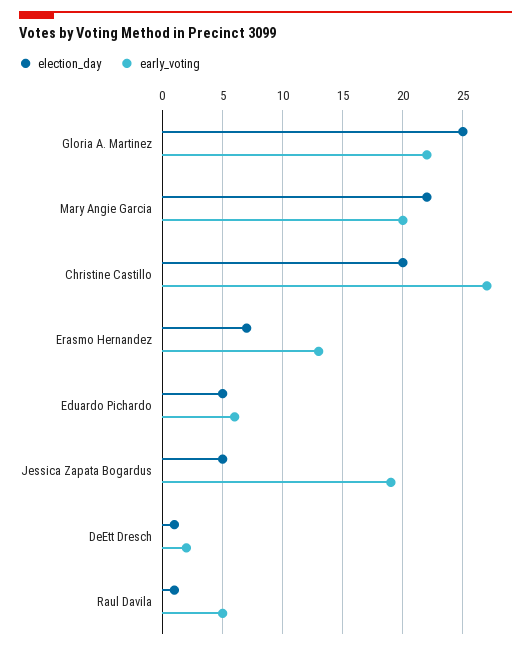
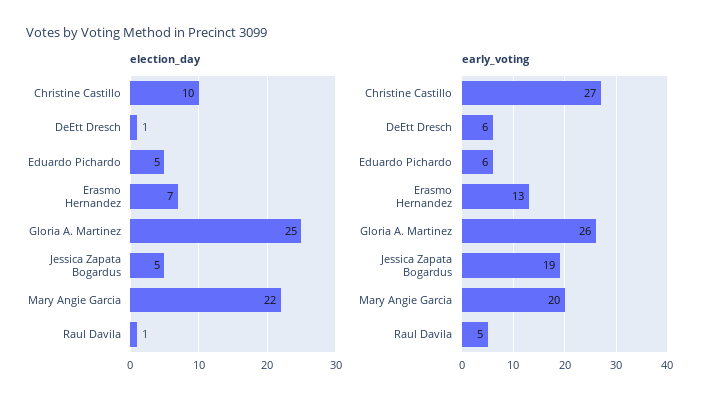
early_voting, Gloria A. Martinez: 22 -> 26
election_day, Christine Castillo: 20 -> 10
early_voting, DeEtt Dresch: 2 -> 6

